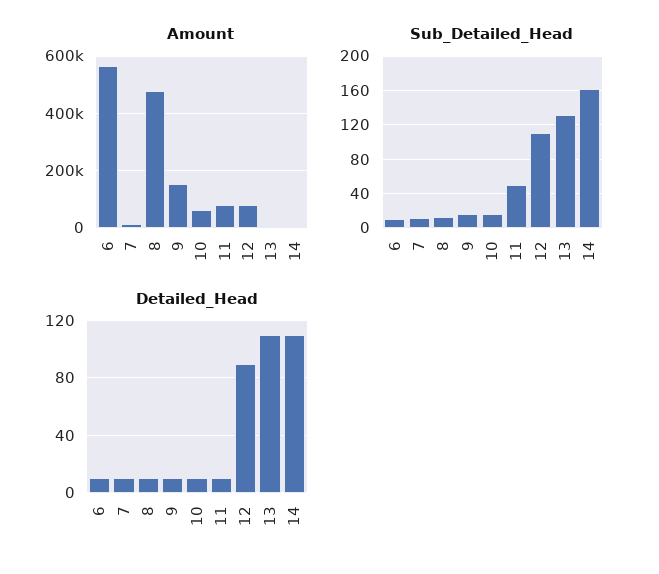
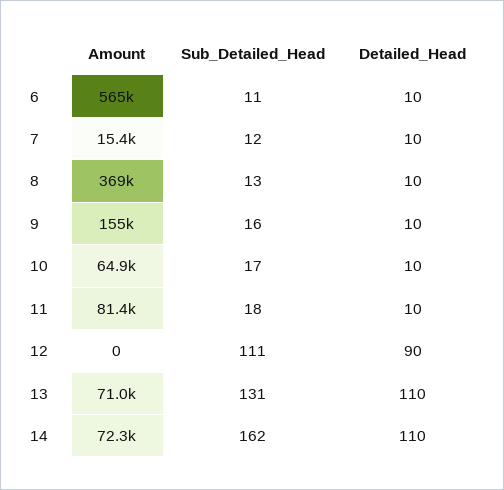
Amount, 8: 475000 -> 369000
Amount, 12: 75000 -> 0
Amount, 13: 0 -> 71000
Amount, 14: 0 -> 72300
Sub_Detailed_Head, 11: 50 -> 18

